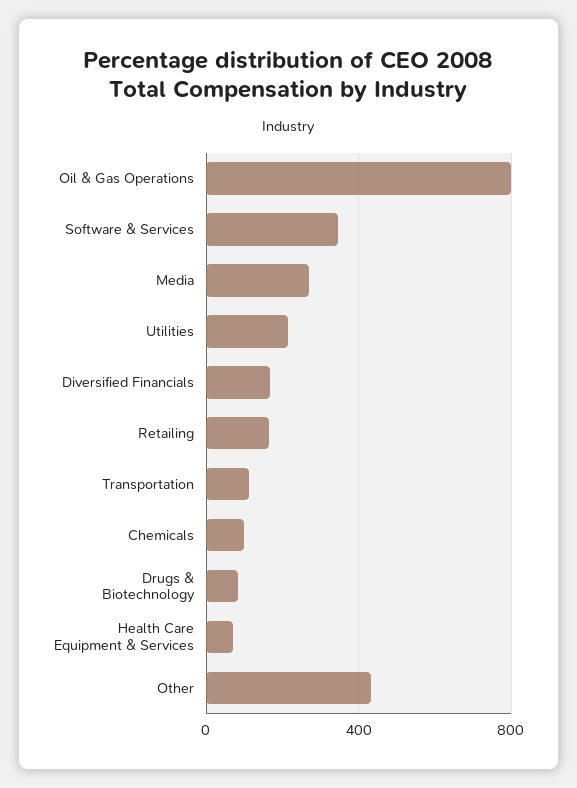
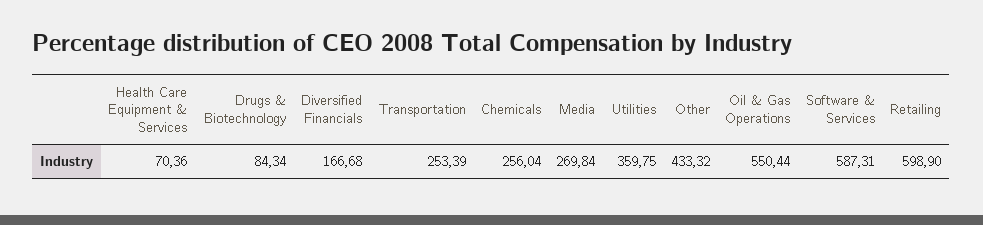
Oil & Gas Operations: 800 -> 550.44
Software & Services: 350 -> 587.31
Utilities: 200 -> 359.75
Retailing: 150 -> 598.9
Transportation: 100 -> 253.39
Chemicals: 100 -> 256.04

